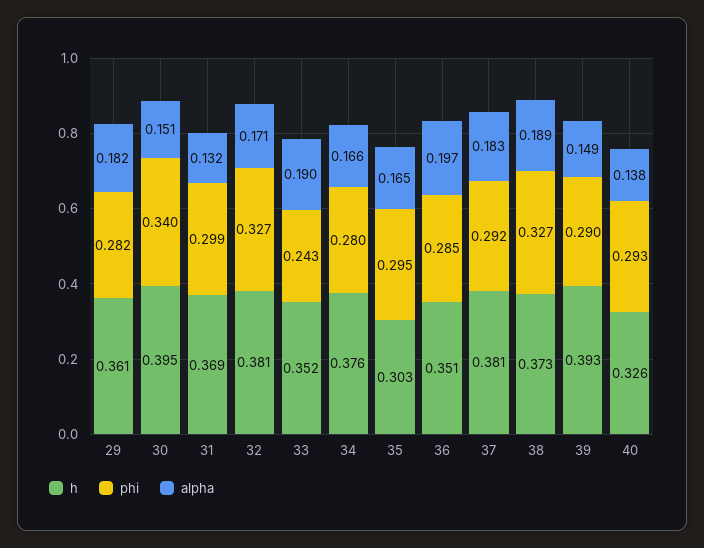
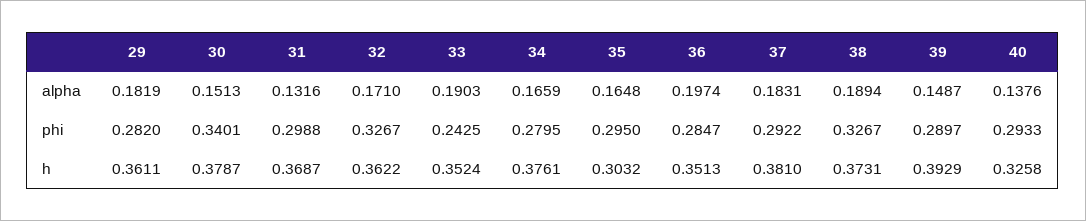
h, 30: 0.395 -> 0.3787
h, 32: 0.381 -> 0.3622

